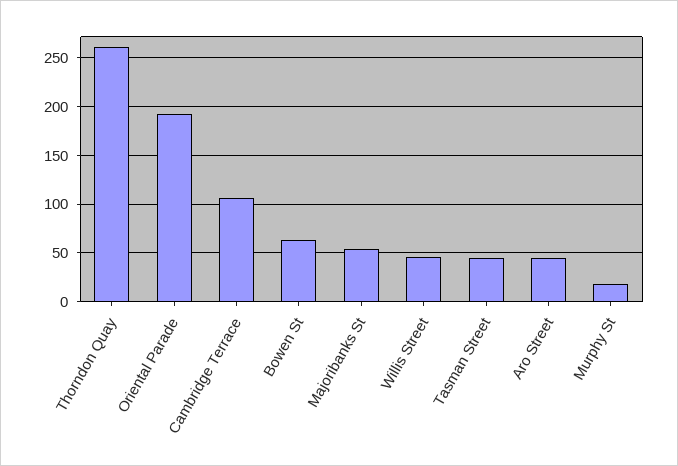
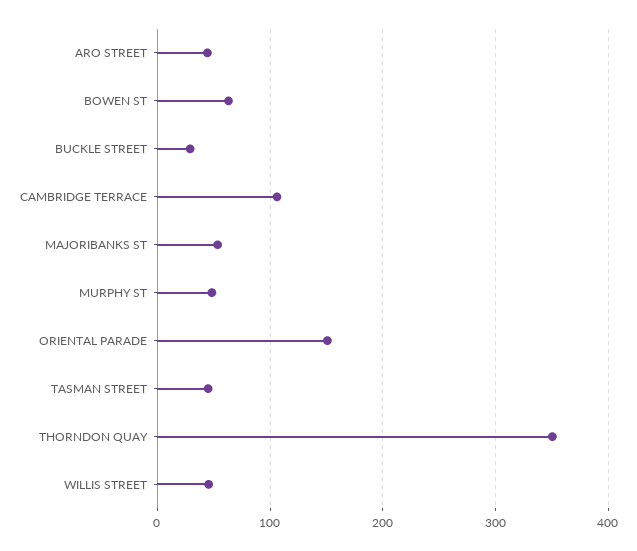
Thorndon Quay: 260 -> 350
Oriental Parade: 190 -> 150
Murphy St: 20 -> 50
BUCKLE STREET: none -> 30

